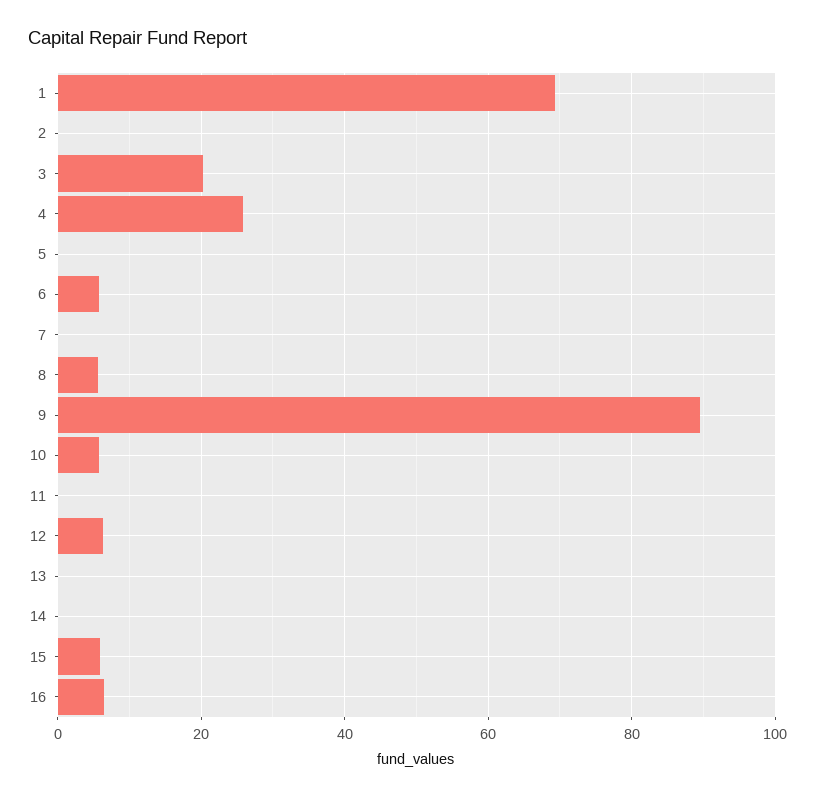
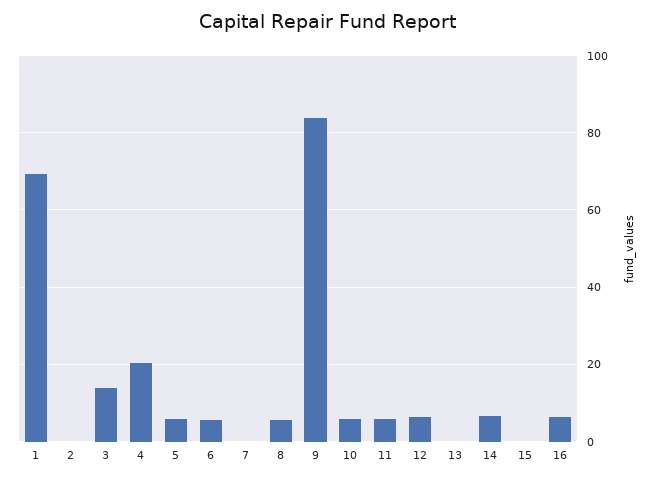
3: 20 -> 14
4: 26 -> 20
5: 0 -> 6
9: 90 -> 84
11: 0 -> 6
14: 0 -> 6
15: 6 -> 0

